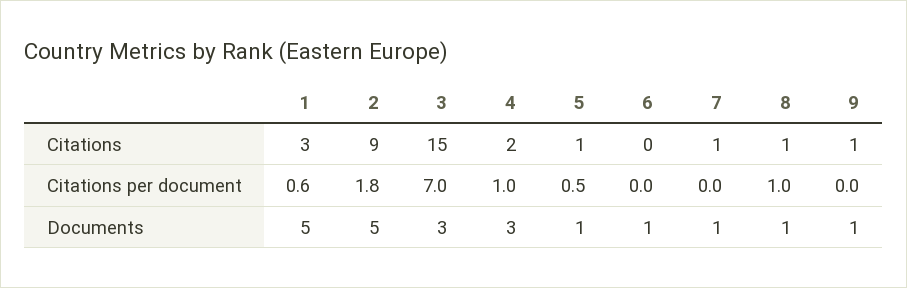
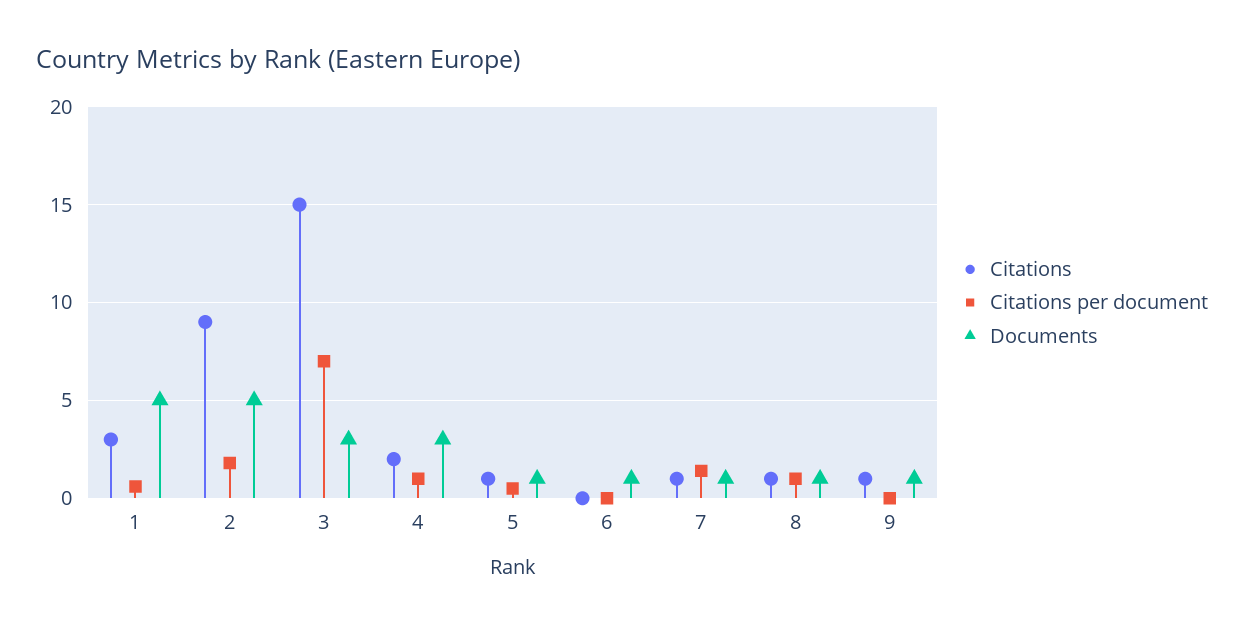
Citations per document, 7: 0 -> 1.5

